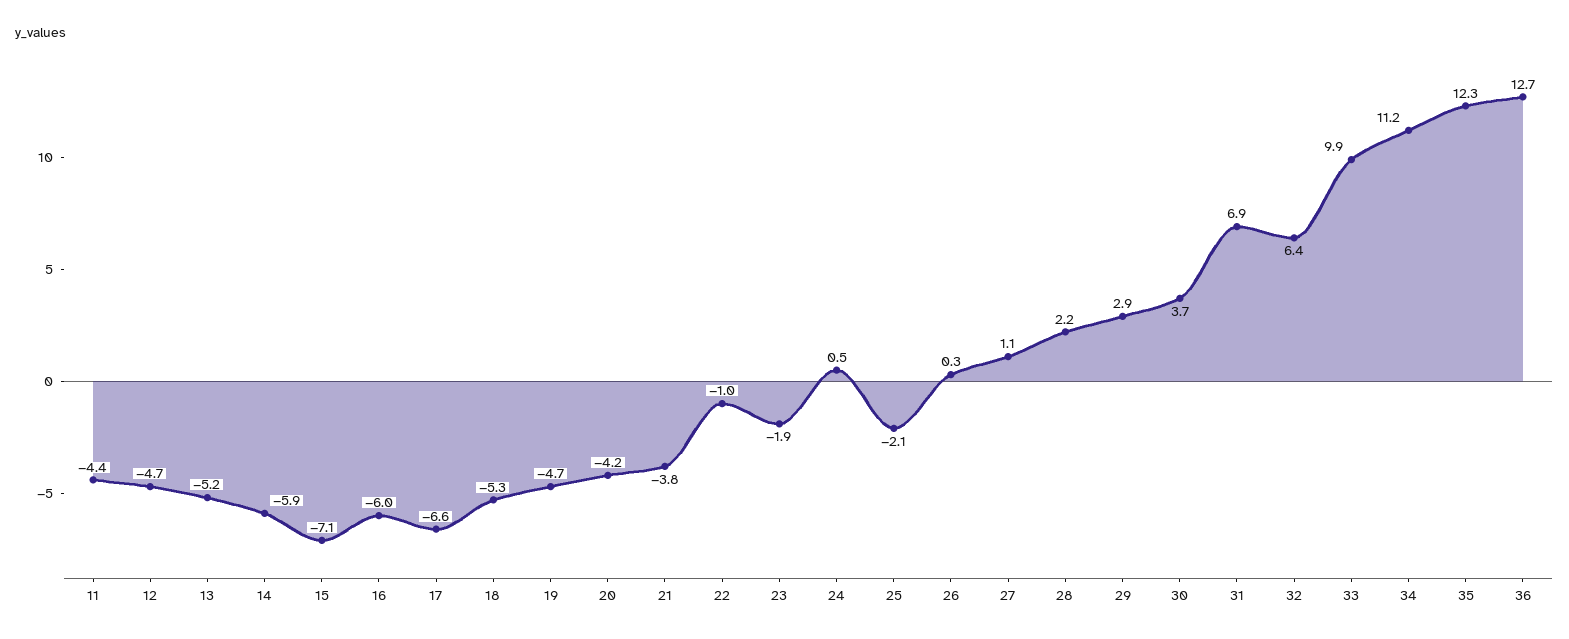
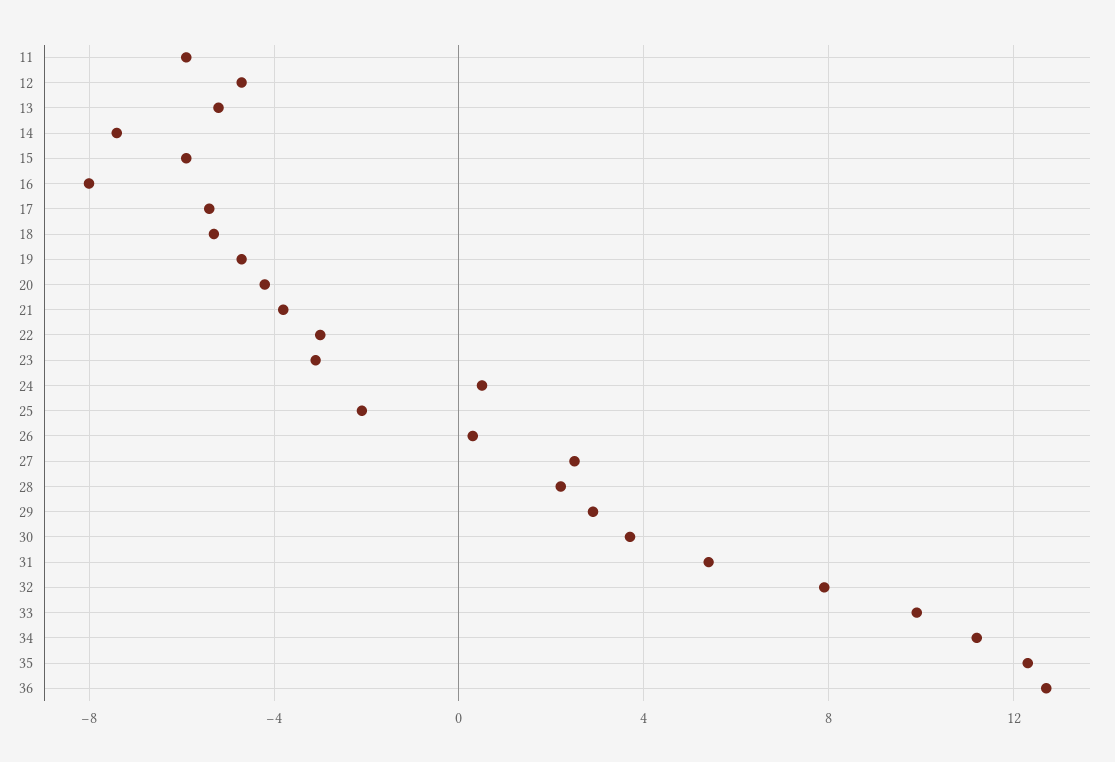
11: -4.4 -> -6
14: -5.9 -> -7.5
15: -7.1 -> -6
16: -6 -> -8
17: -6.6 -> -5.5
22: -1 -> -3
23: -1.9 -> -3
27: 1.1 -> 2.5
31: 6.9 -> 5.5
32: 6.4 -> 8

